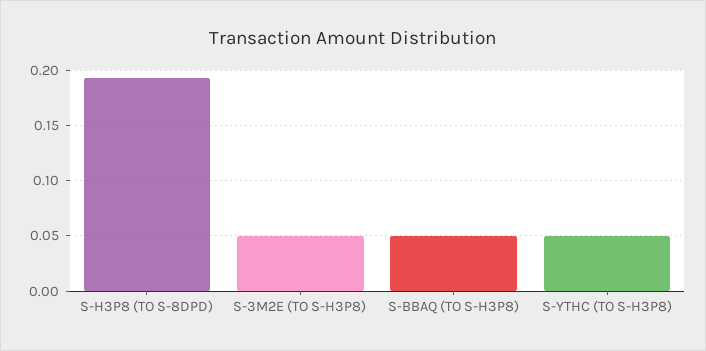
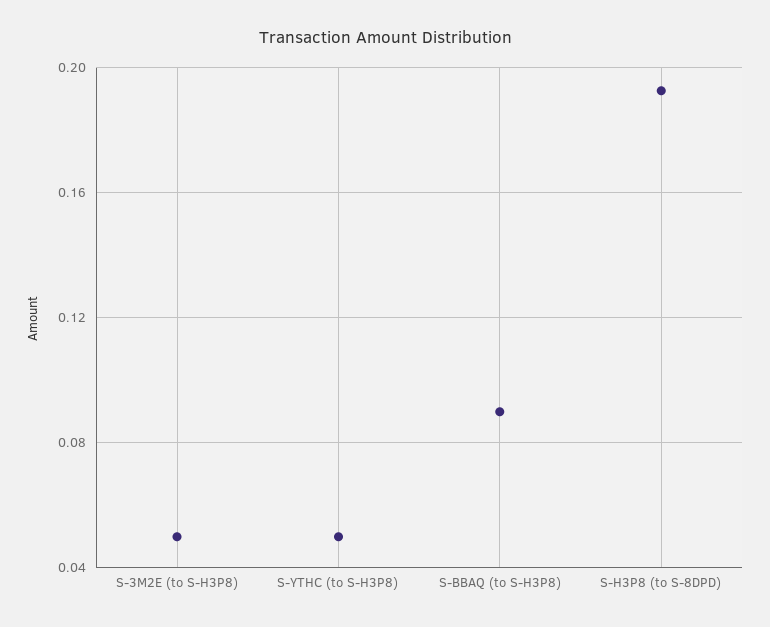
S-BBAQ (TO S-H3P8): 0.05 -> 0.09

